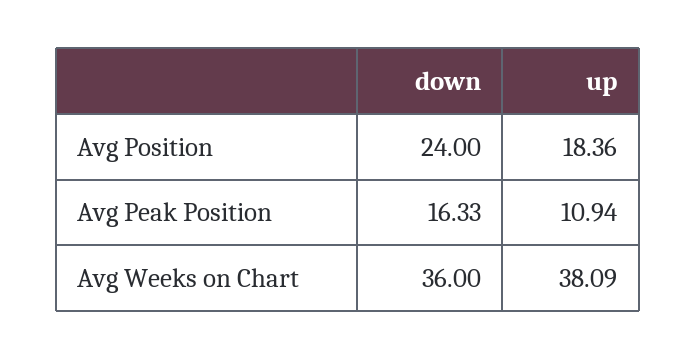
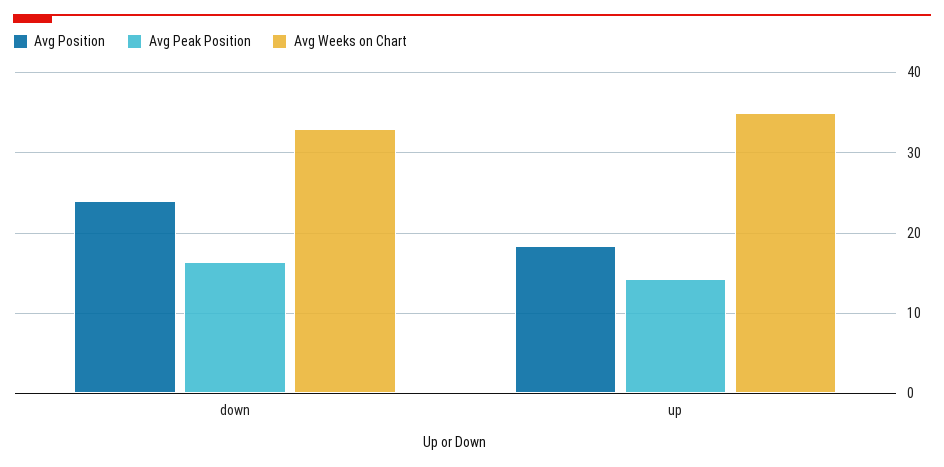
Avg Peak Position, up: 10.94 -> 14
Avg Weeks on Chart, down: 36 -> 33
Avg Weeks on Chart, up: 38.09 -> 35

